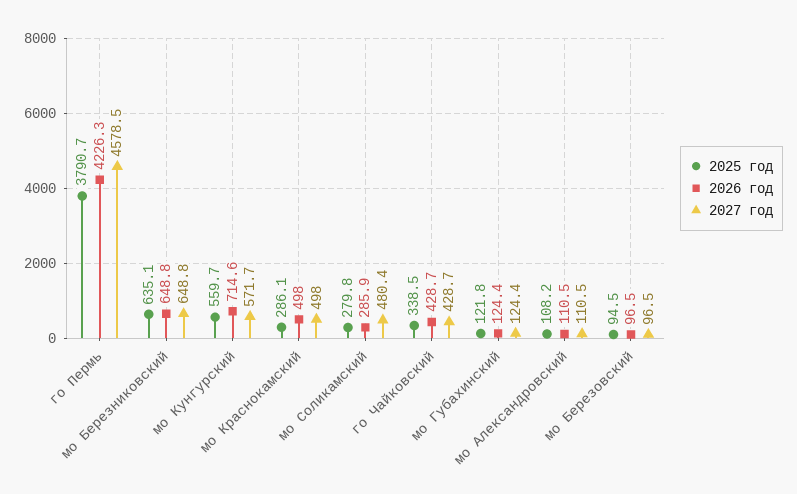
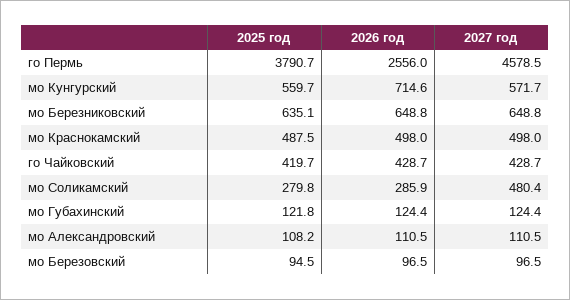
2026 год, го Пермь: 4226.3 -> 2556
2025 год, мо Краснокамский: 286.1 -> 487.5
2025 год, го Чайковский: 338.5 -> 419.7

